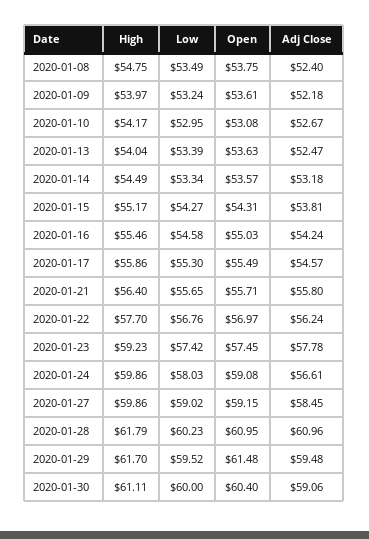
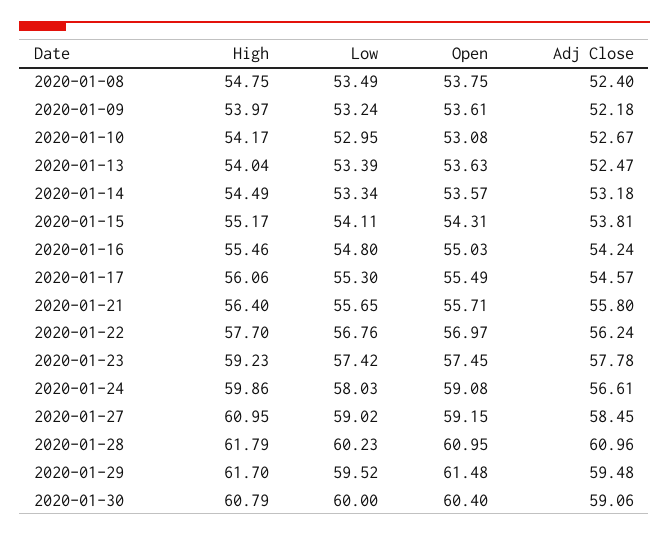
Low, 2020-01-15: 54.27 -> 54.11
Low, 2020-01-16: 54.58 -> 54.8
High, 2020-01-17: 55.86 -> 56.06
High, 2020-01-27: 59.86 -> 60.95
High, 2020-01-30: 61.11 -> 60.79

